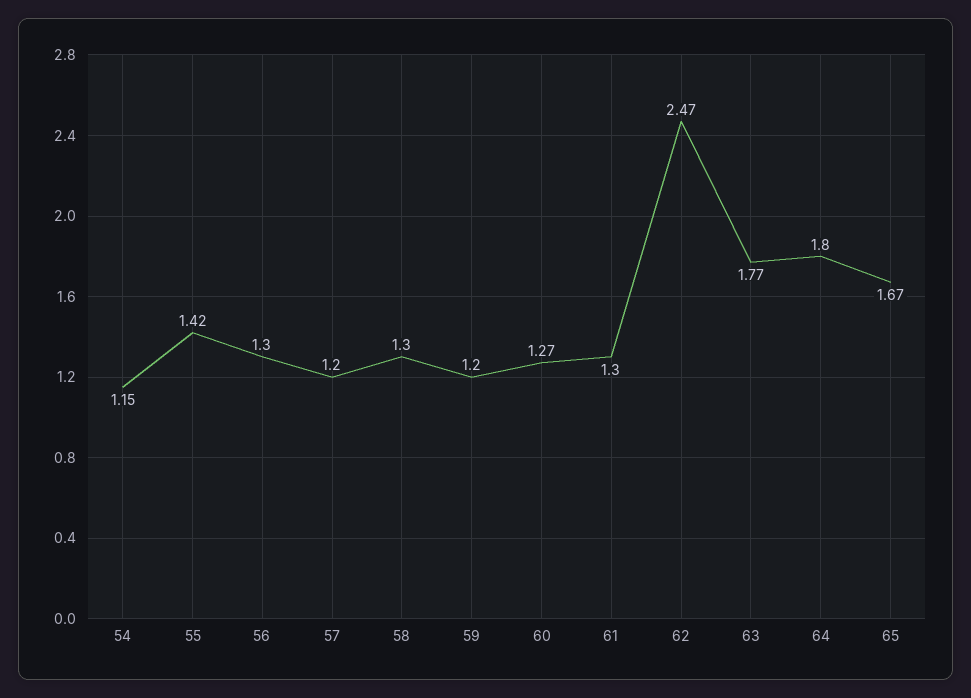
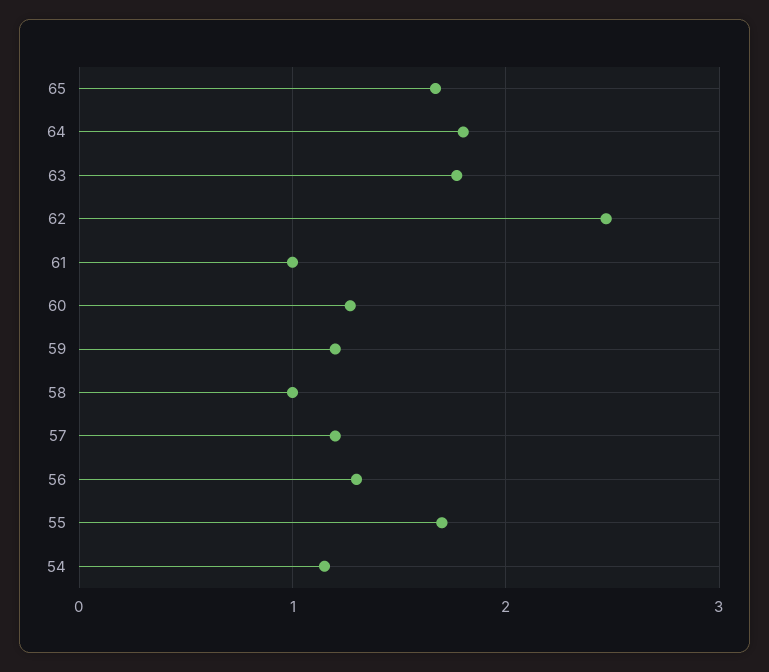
55: 1.42 -> 1.7
58: 1.3 -> 1
61: 1.3 -> 1

